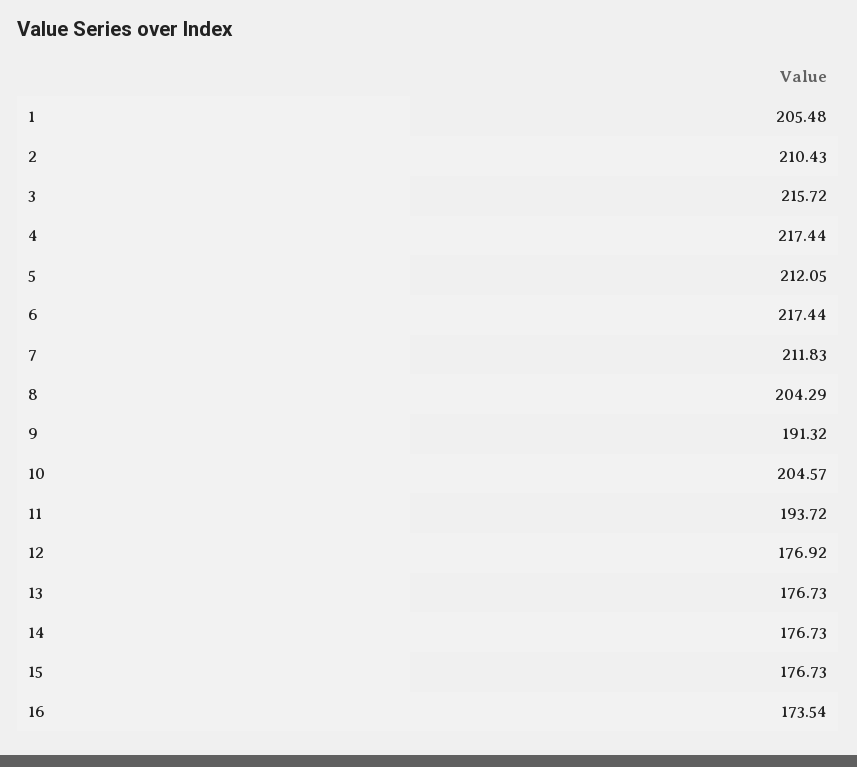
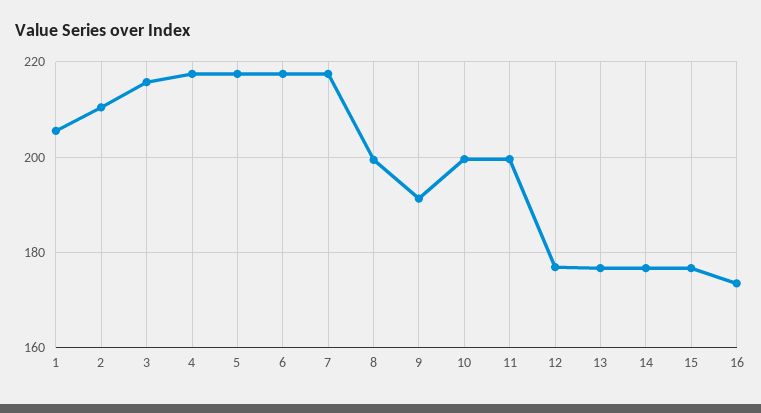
5: 212.05 -> 218
7: 211.83 -> 218
8: 204.29 -> 200
10: 204.57 -> 200
11: 193.72 -> 200

